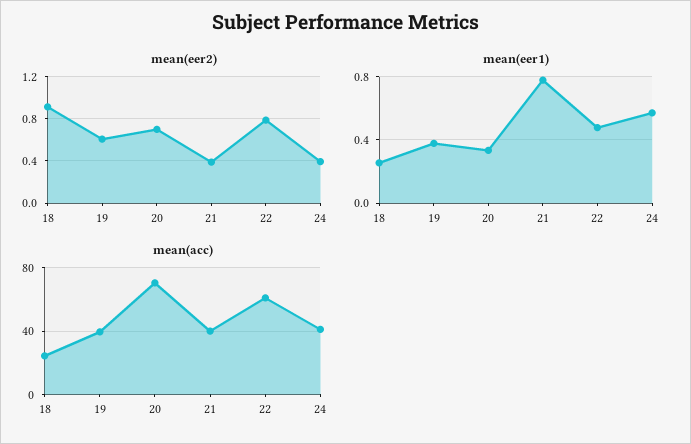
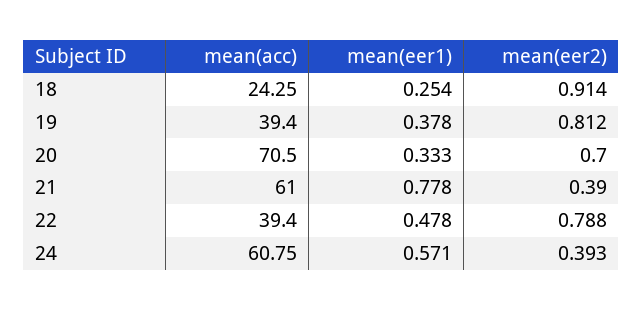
mean(eer2), 19: 0.6 -> 0.812
mean(acc), 21: 40 -> 61
mean(acc), 22: 60 -> 39.4
mean(acc), 24: 40 -> 60.75

